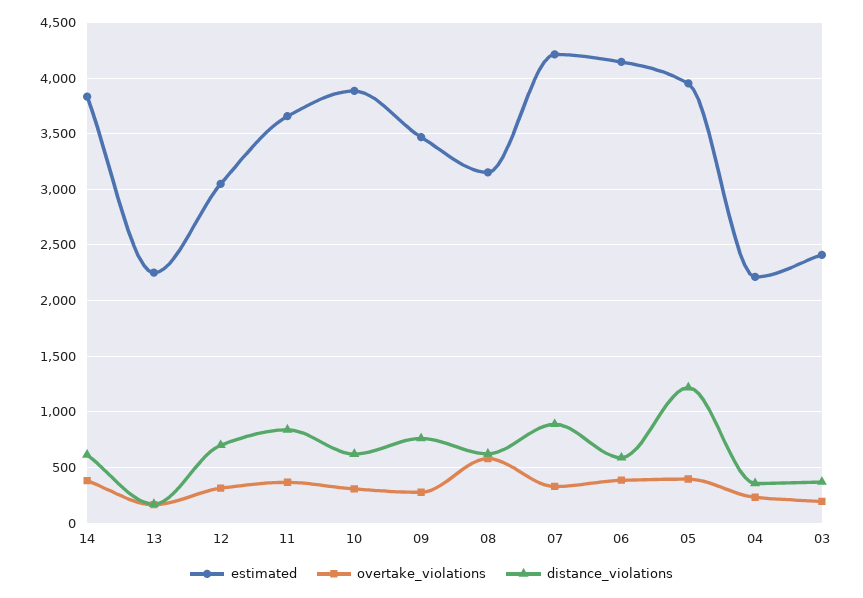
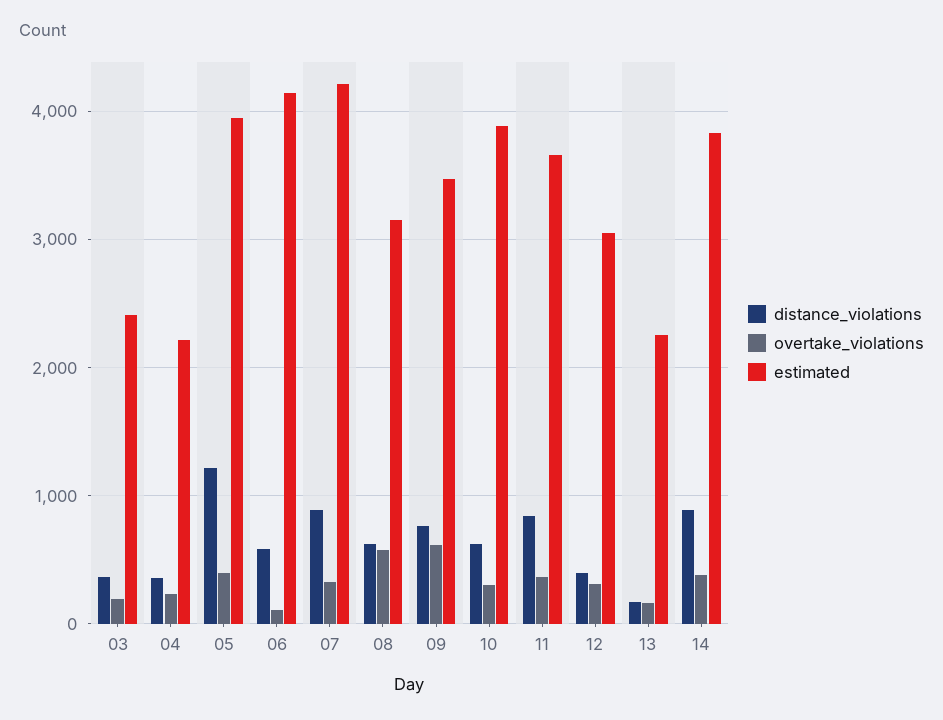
distance_violations, 14: 600 -> 900
distance_violations, 12: 700 -> 400
overtake_violations, 09: 300 -> 600
overtake_violations, 06: 400 -> 100

